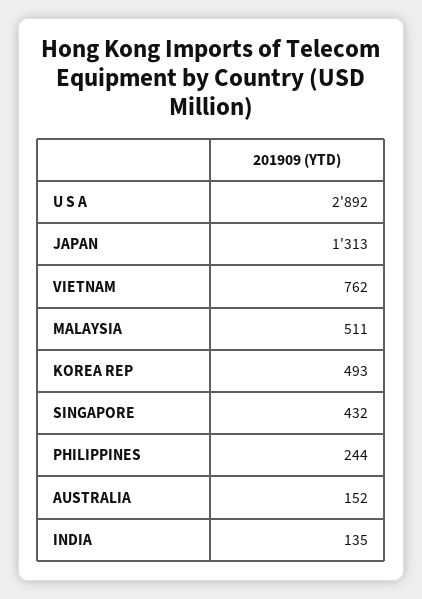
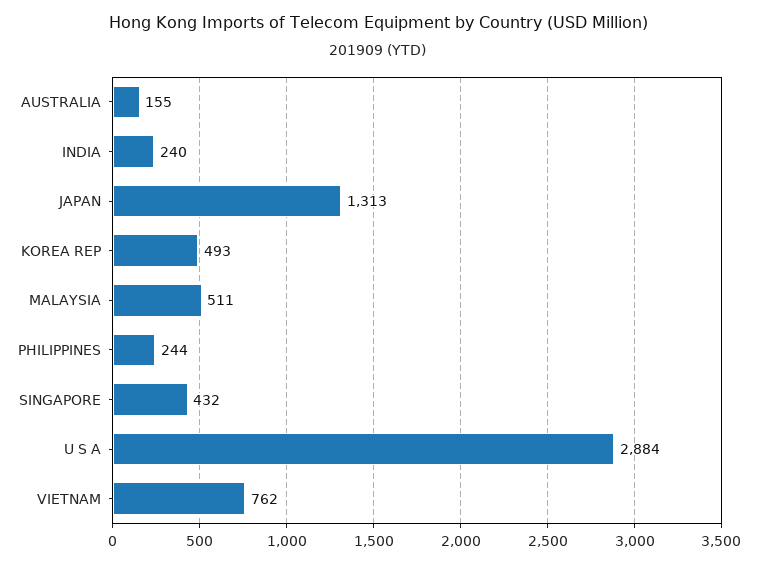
U S A: 2892 -> 2884
AUSTRALIA: 152 -> 155
INDIA: 135 -> 240

